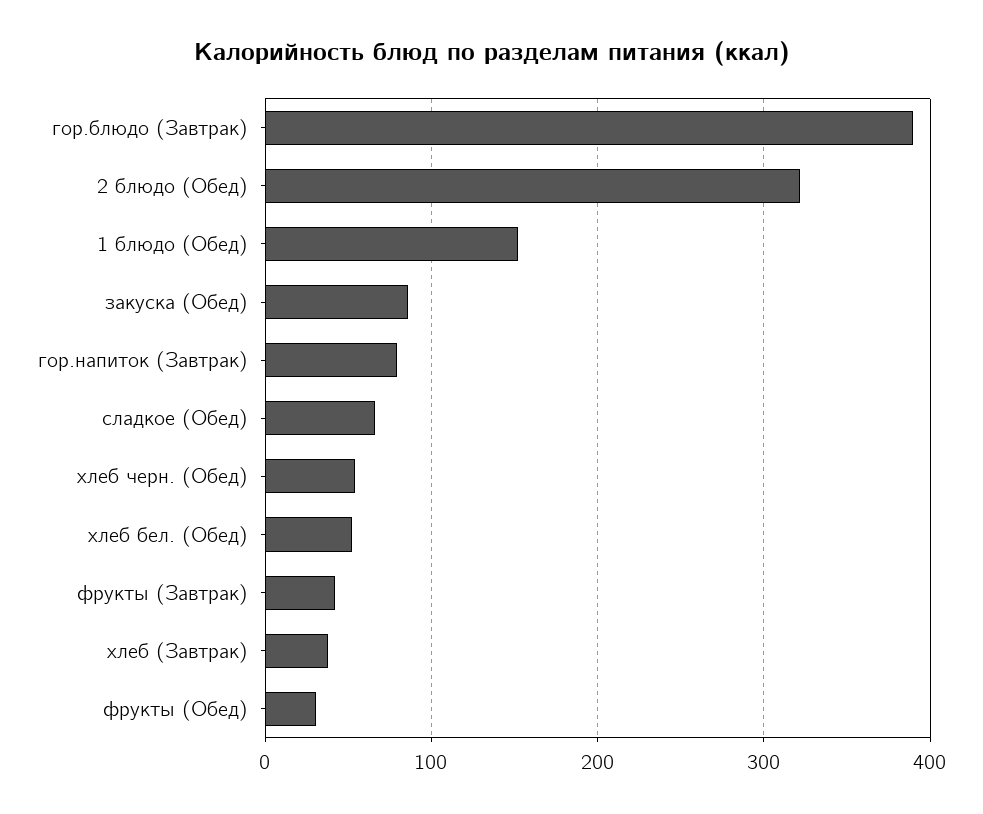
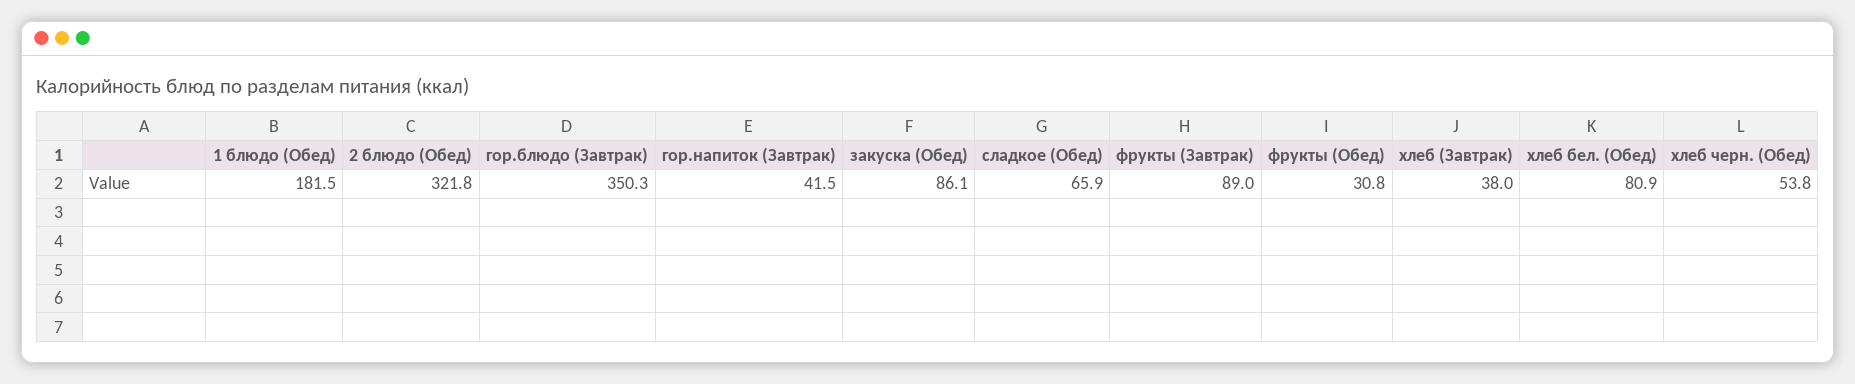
гор.блюдо (Завтрак): 390 -> 350.3
1 блюдо (Обед): 150 -> 181.5
гор.напиток (Завтрак): 80 -> 41.5
хлеб бел. (Обед): 50 -> 80.9
фрукты (Завтрак): 40 -> 89

